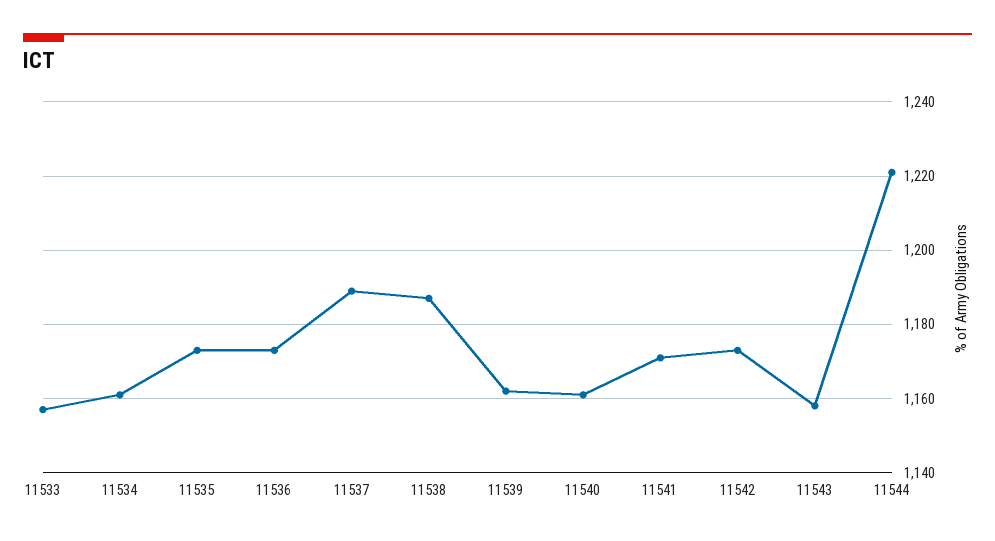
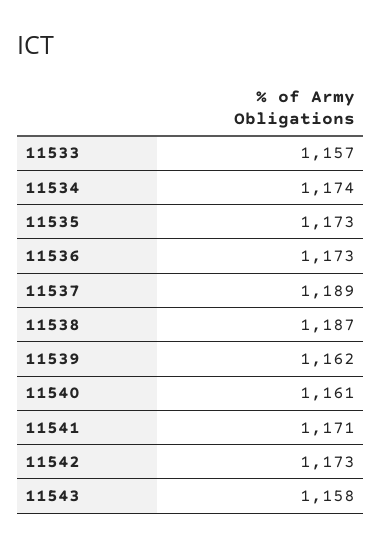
11534: 1160 -> 1174
11544: 1220 -> none

